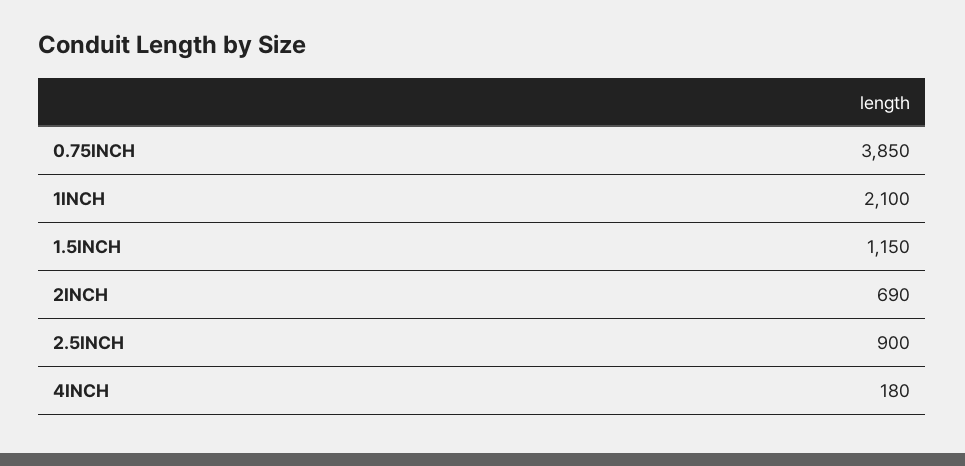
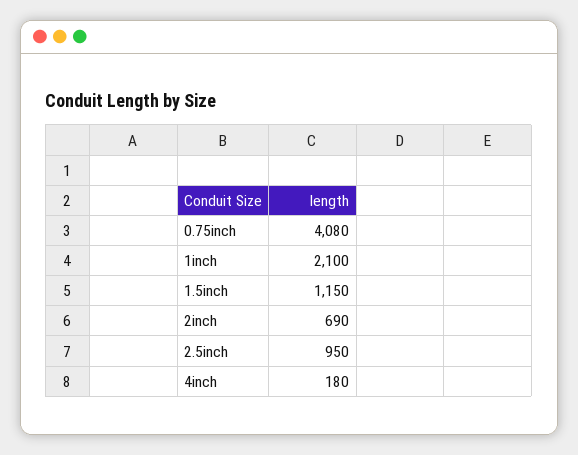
0.75INCH: 3850 -> 4080
2.5INCH: 900 -> 950

